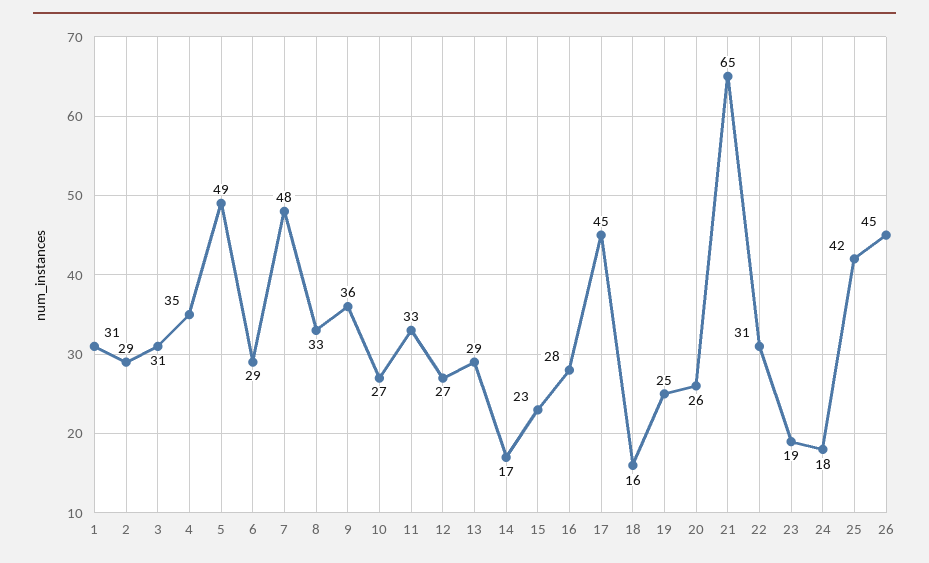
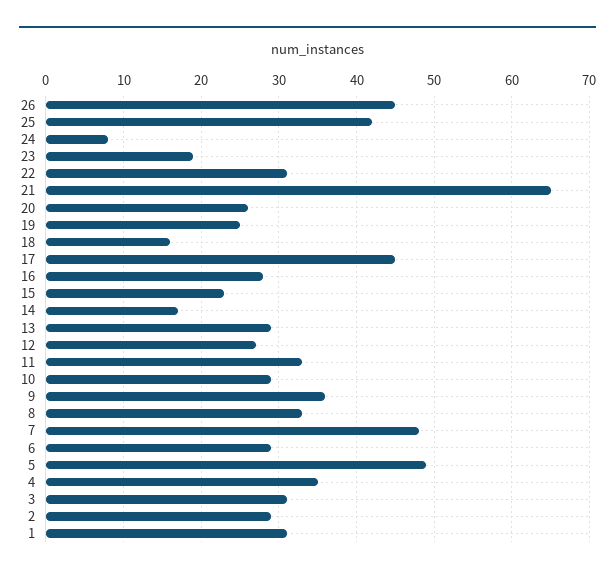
10: 27 -> 29
24: 18 -> 8

